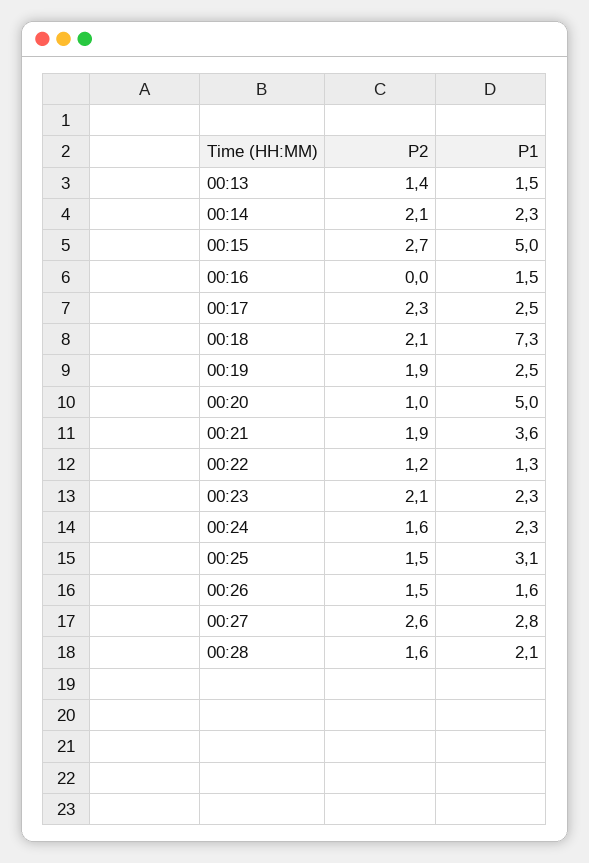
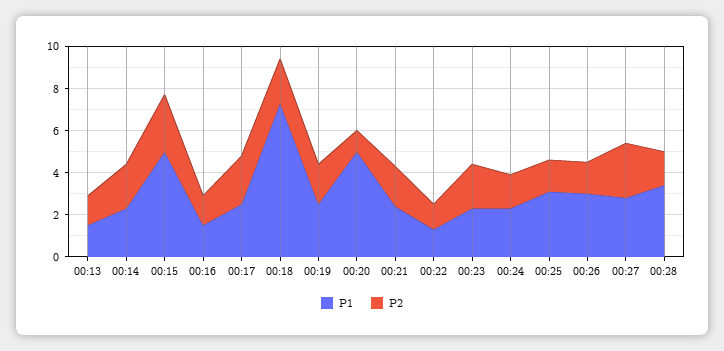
P2, 00:16: 0 -> 1.5
P1, 00:21: 3.6 -> 2.5
P1, 00:26: 1.6 -> 3
P1, 00:28: 2.1 -> 3.5

